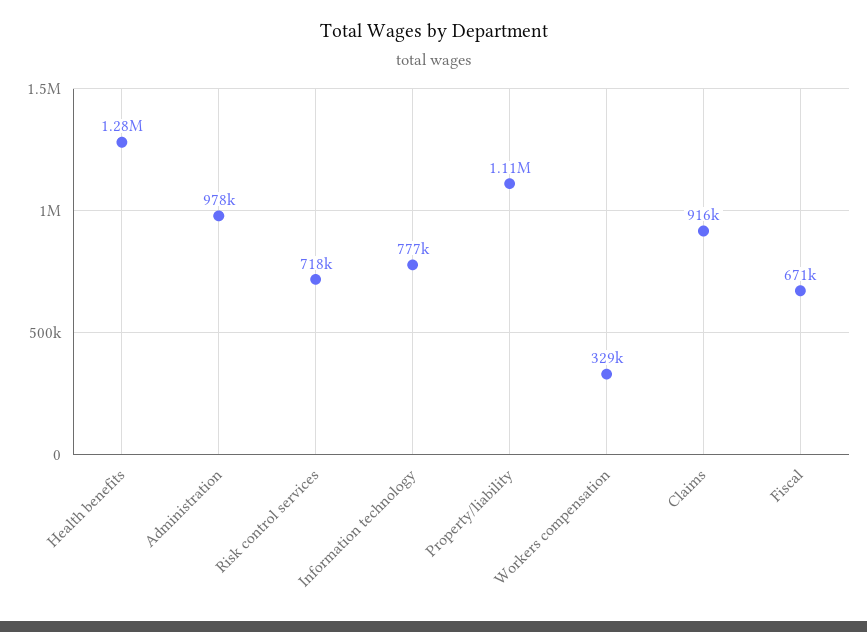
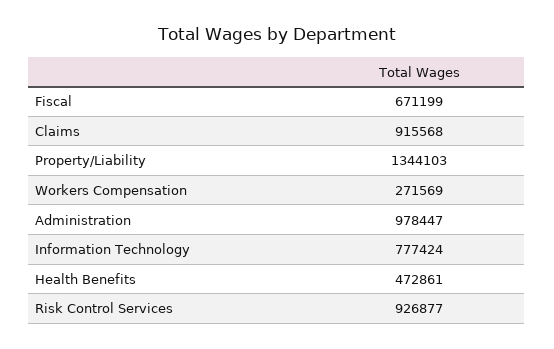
Health benefits: 1280000 -> 472861
Risk control services: 718000 -> 926877
Property/liability: 1110000 -> 1344103
Workers compensation: 329000 -> 271569

